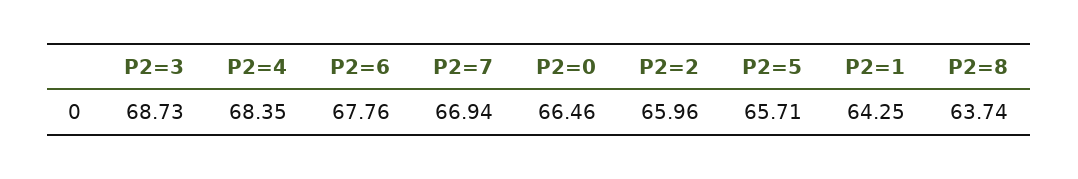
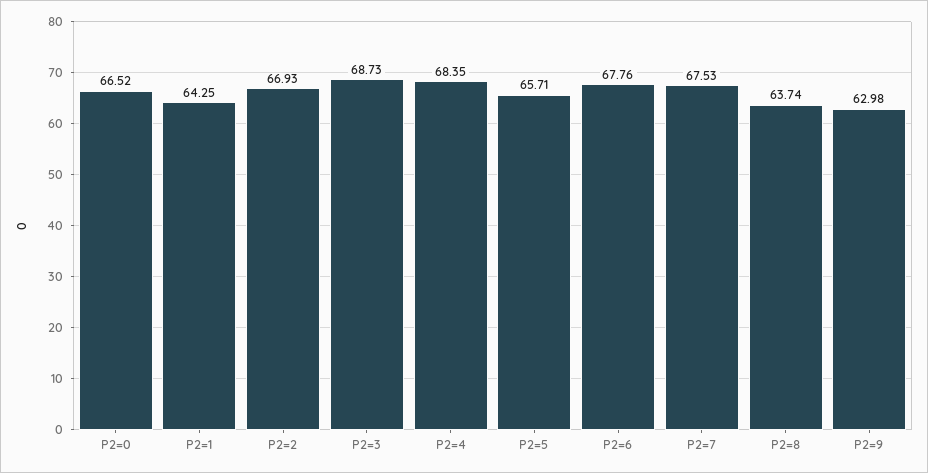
P2=7: 66.94 -> 67.53
P2=0: 66.46 -> 66.52
P2=2: 65.96 -> 66.93
P2=9: none -> 62.98

